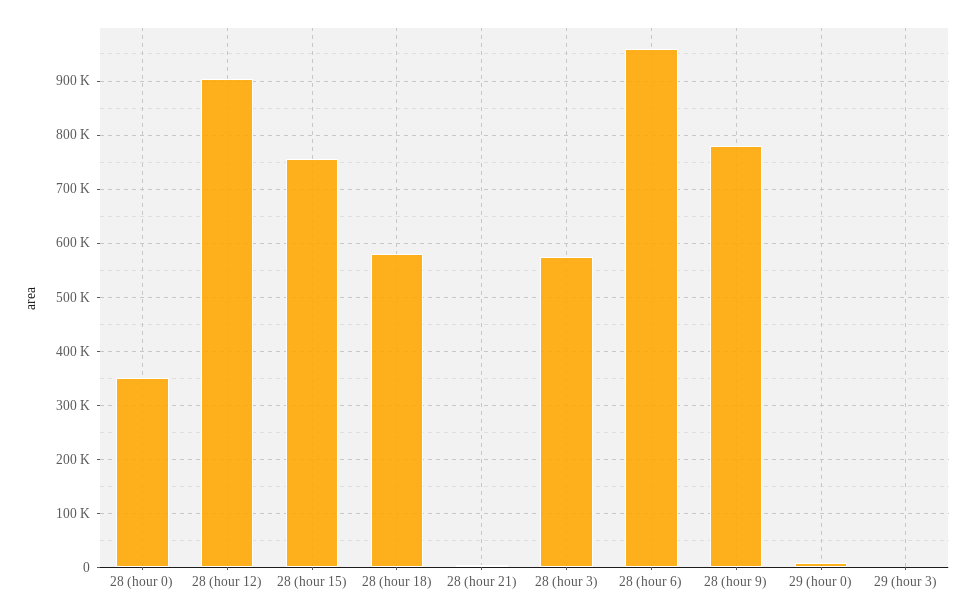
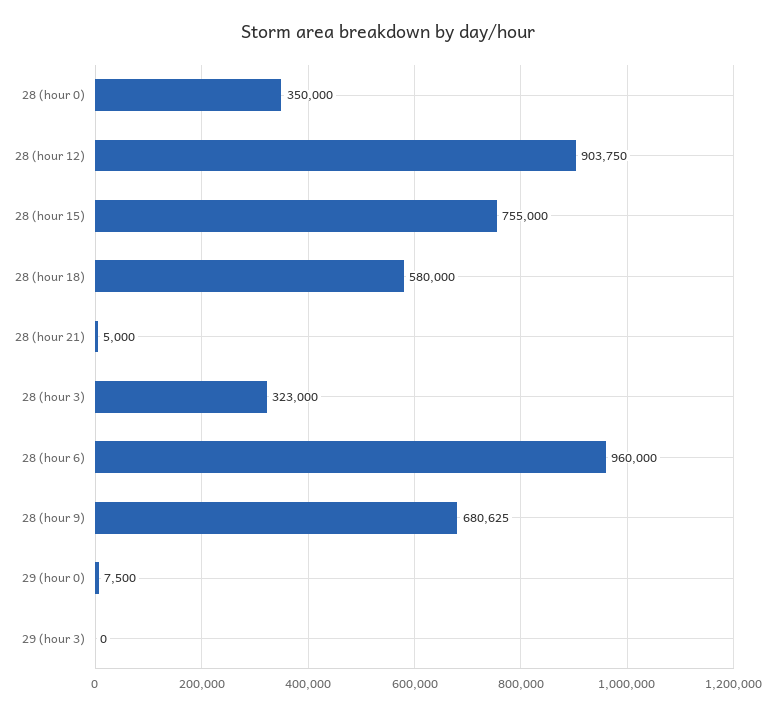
28 (hour 3): 580000 -> 323000
28 (hour 9): 780000 -> 680625

